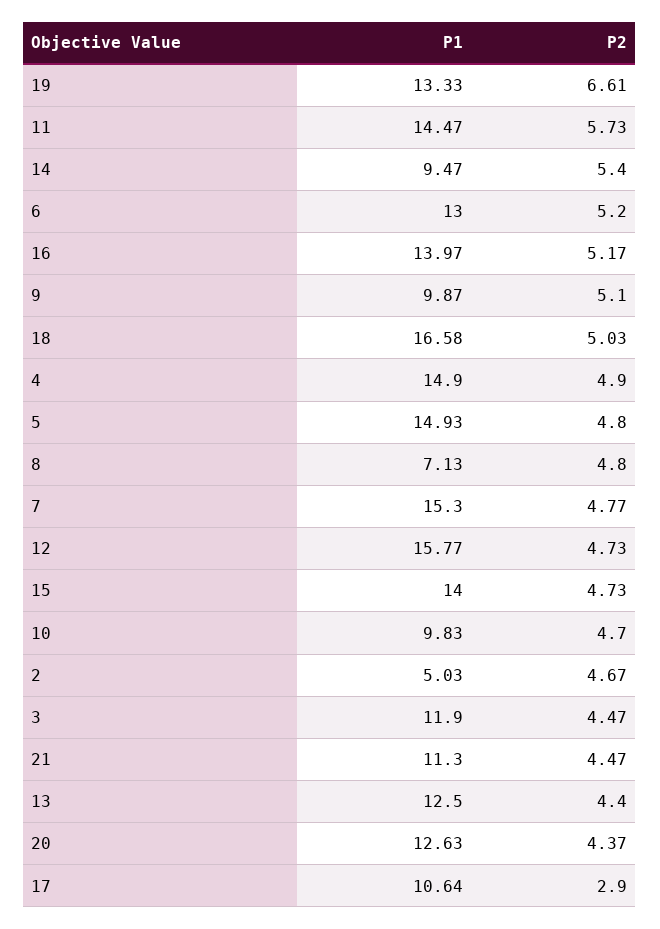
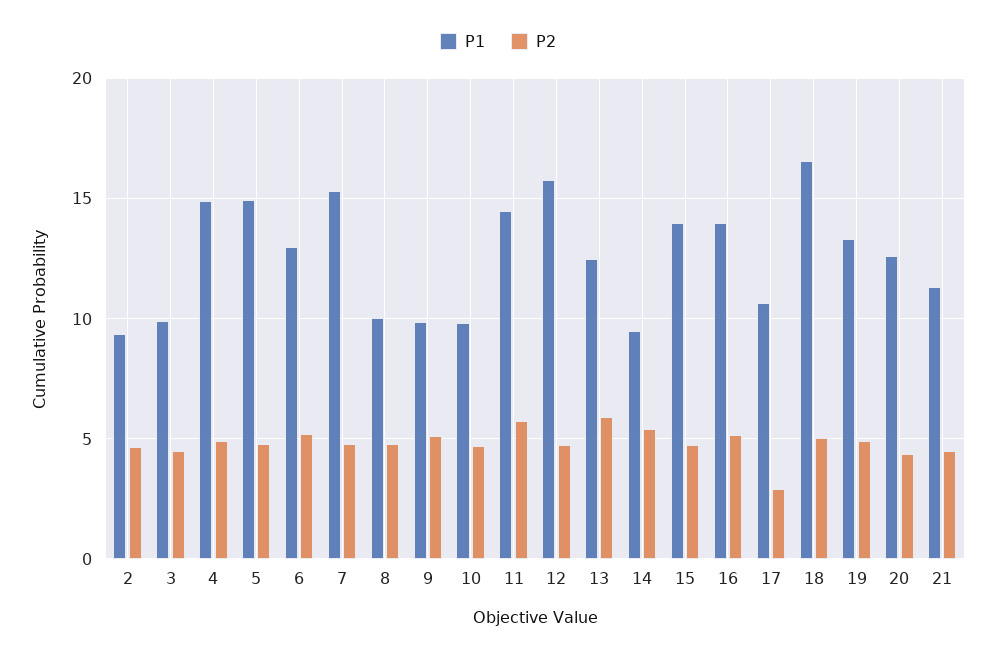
P2, 19: 6.61 -> 5
P1, 8: 7.13 -> 10
P1, 2: 5.03 -> 9.5
P1, 3: 11.9 -> 10
P2, 13: 4.4 -> 6

